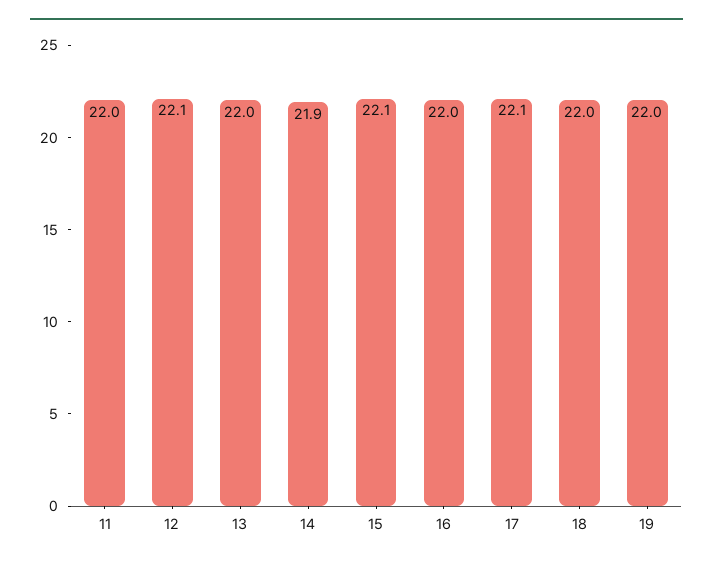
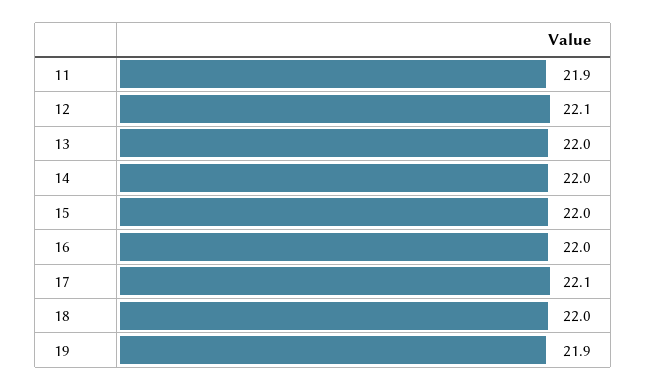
11: 22 -> 21.9
14: 21.9 -> 22
15: 22.1 -> 22
19: 22 -> 21.9

